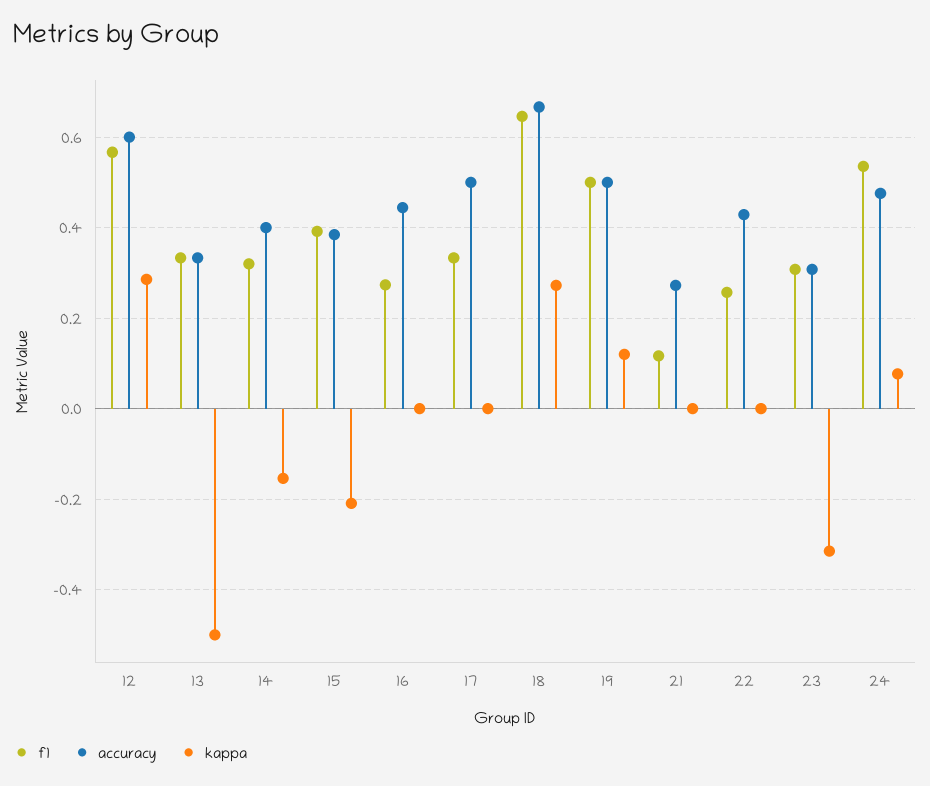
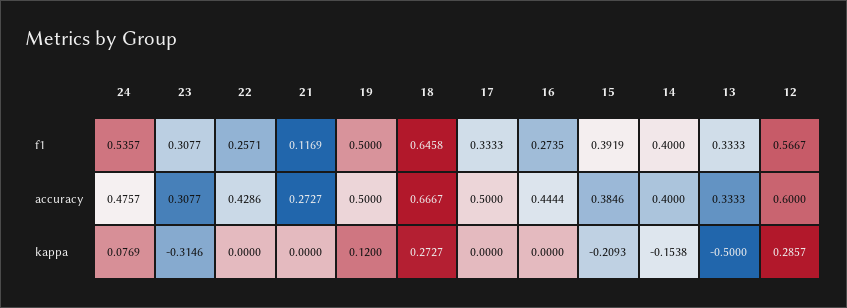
f1, 14: 0.32 -> 0.4

